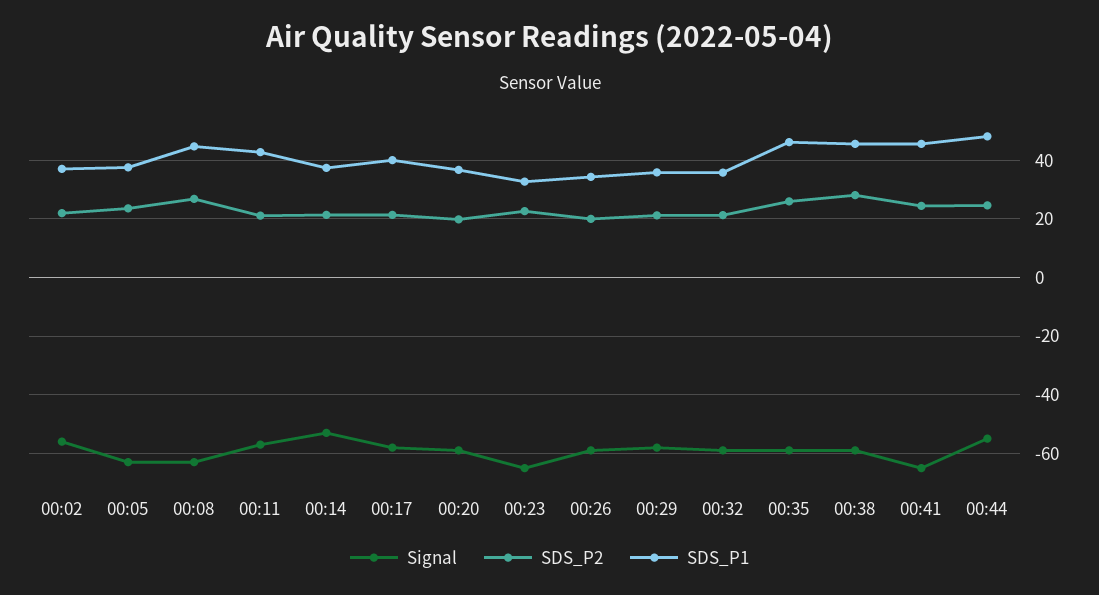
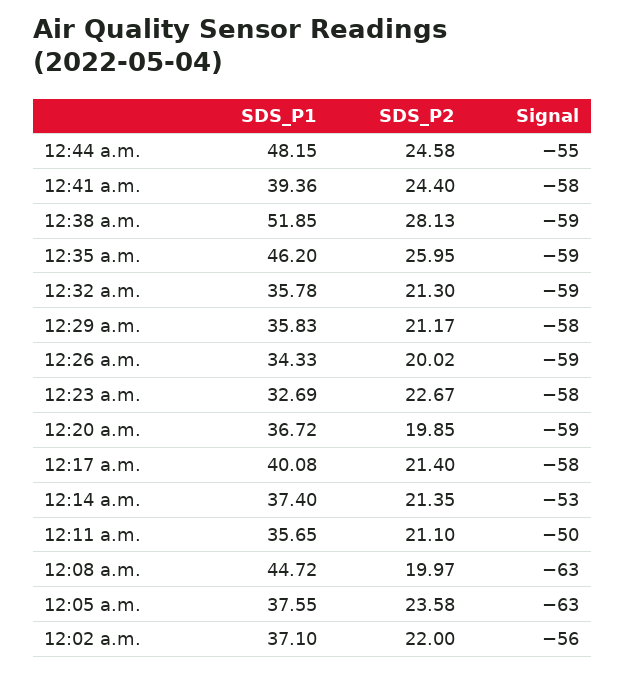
SDS_P2, 00:08: 27.5 -> 19.97
Signal, 00:11: -57.5 -> -50
SDS_P1, 00:11: 42.5 -> 35.65
Signal, 00:23: -65 -> -58
SDS_P1, 00:38: 45 -> 51.85
Signal, 00:41: -65 -> -58
SDS_P1, 00:41: 45 -> 39.36

